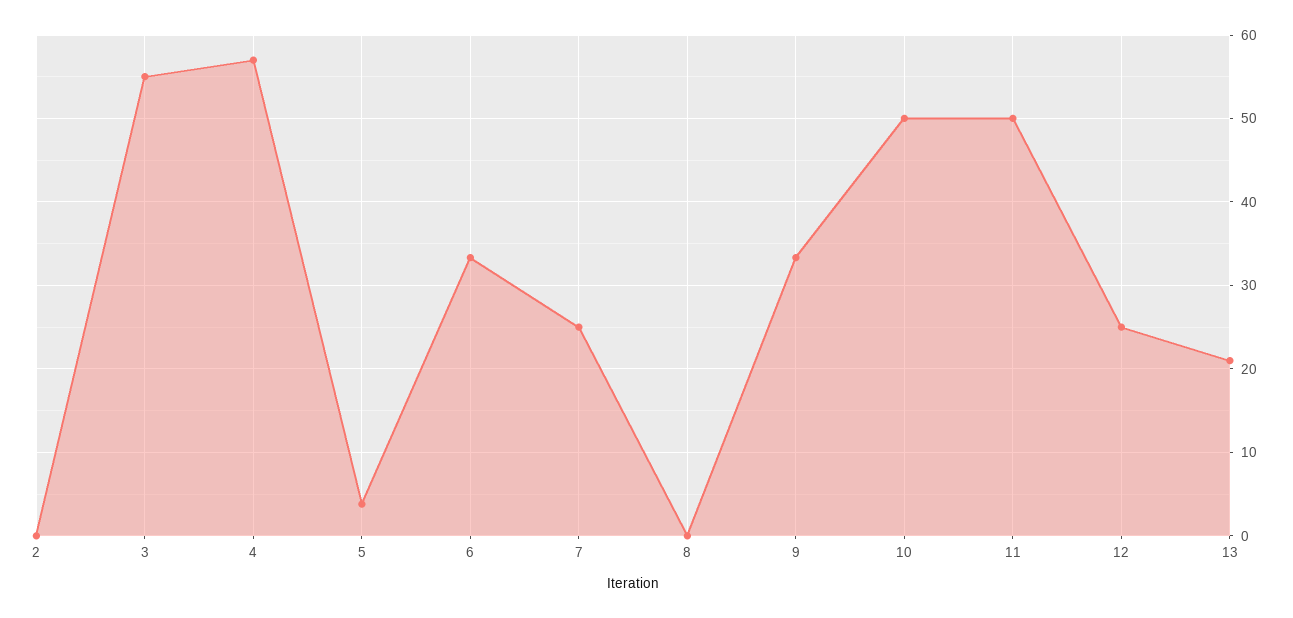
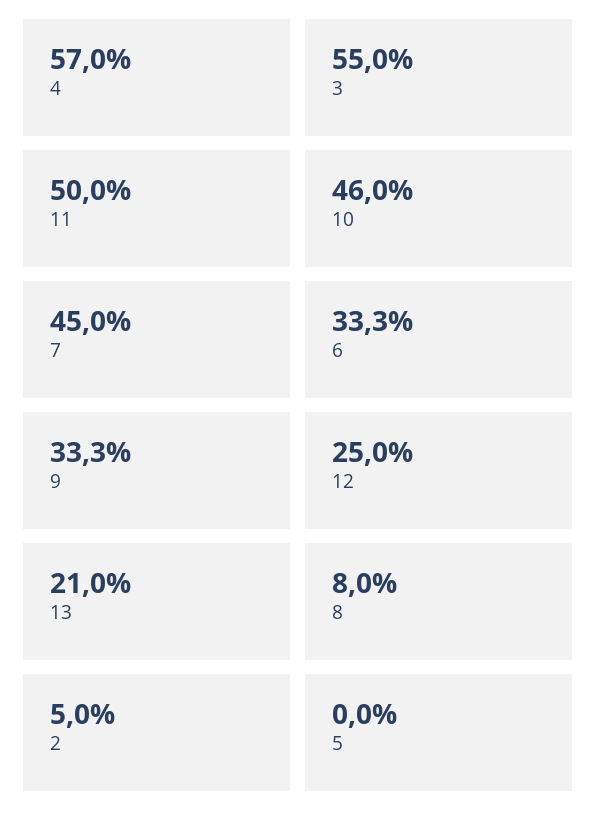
2: 0 -> 5
5: 4 -> 0
7: 25 -> 45
8: 0 -> 8
10: 50 -> 46

